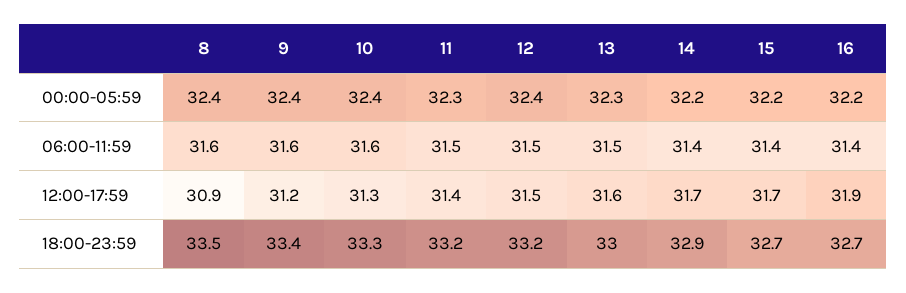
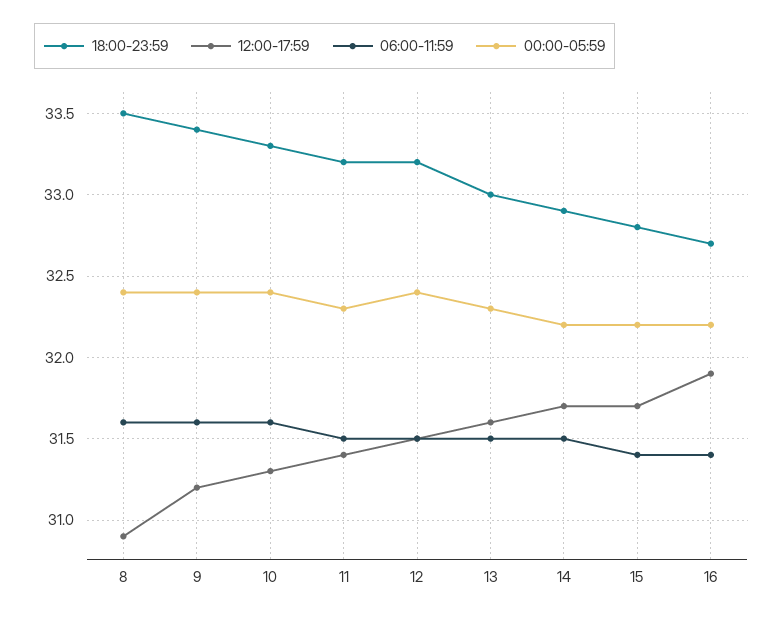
06:00-11:59, 14: 31.4 -> 31.5
18:00-23:59, 15: 32.7 -> 32.8

